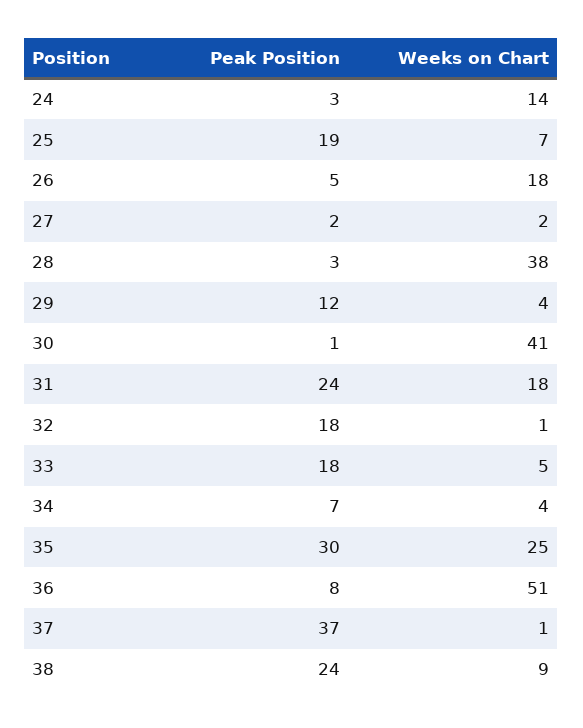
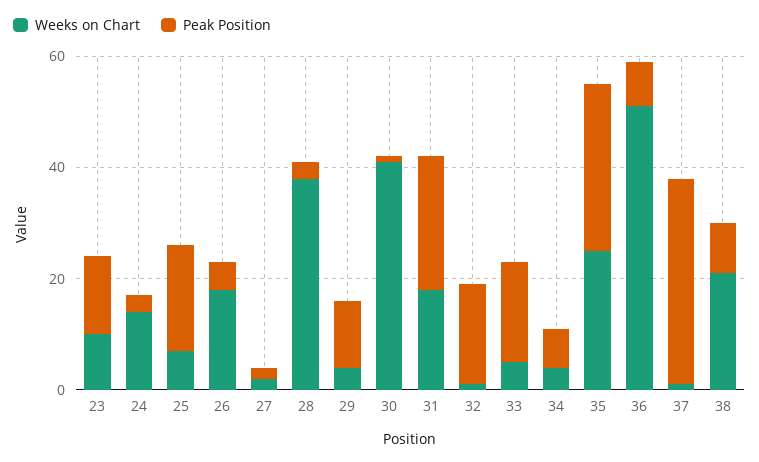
Peak Position, 38: 24 -> 10
Weeks on Chart, 38: 9 -> 20
Weeks on Chart, 23: none -> 10
Peak Position, 23: none -> 15

